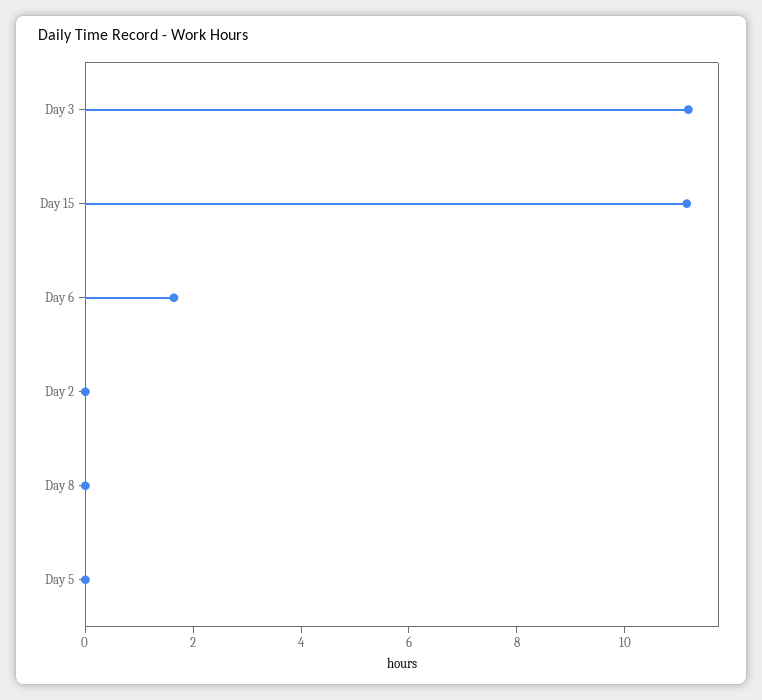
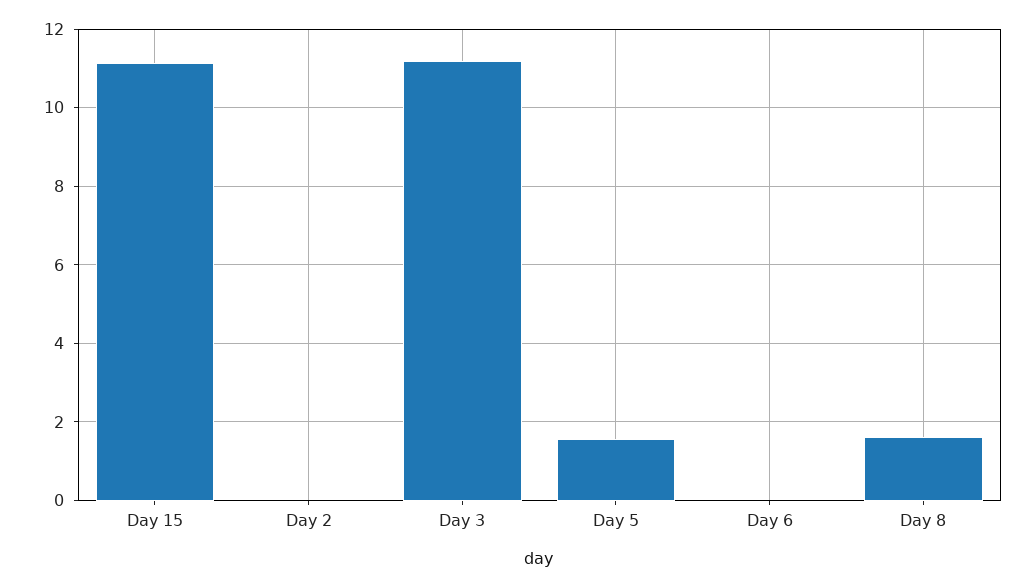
Day 6: 1.5 -> 0
Day 8: 0 -> 1.6
Day 5: 0 -> 1.6

